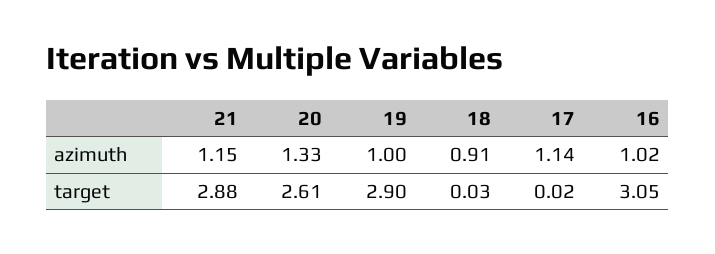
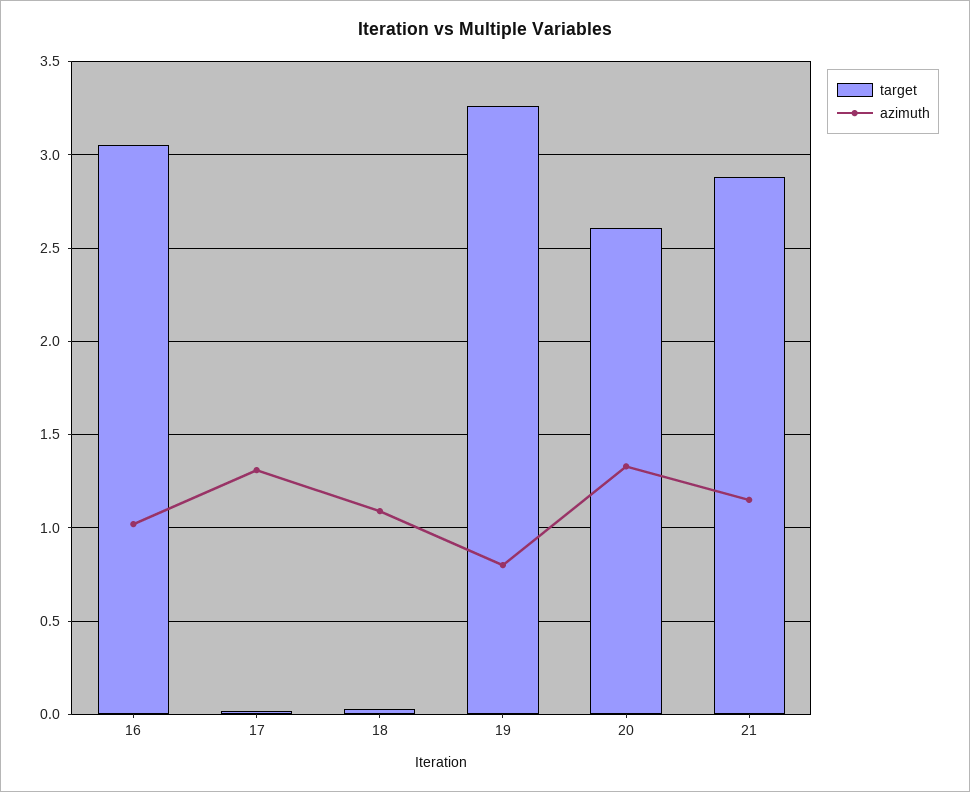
azimuth, 19: 1 -> 0.8
azimuth, 18: 0.91 -> 1.1
azimuth, 17: 1.14 -> 1.3
target, 19: 2.9 -> 3.25

